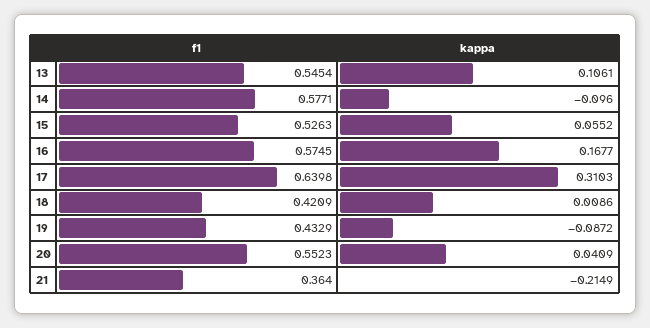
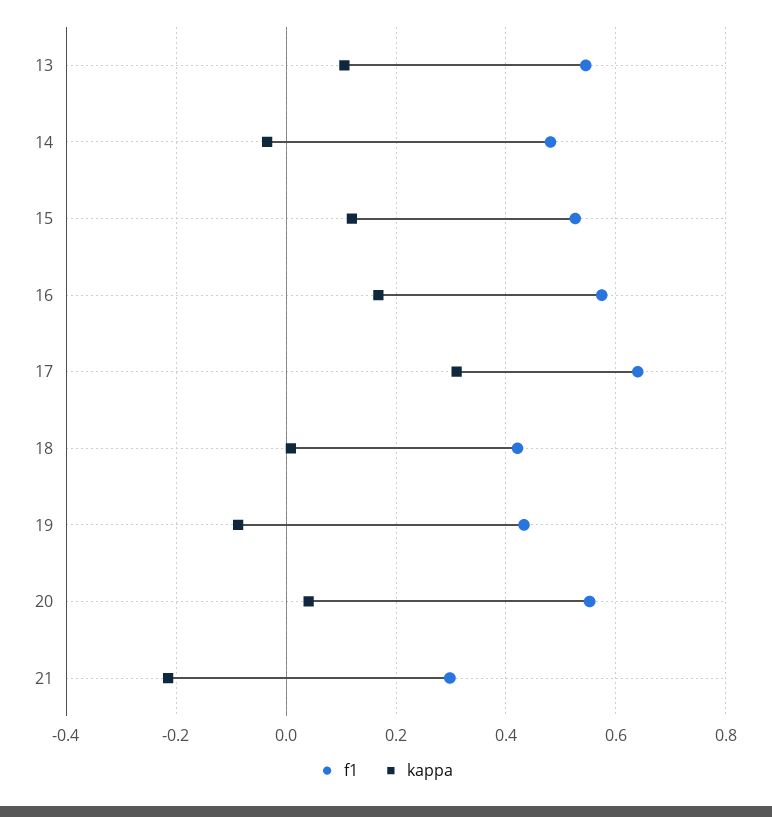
f1, 14: 0.5771 -> 0.48
kappa, 14: -0.096 -> -0.04
kappa, 15: 0.0552 -> 0.12
f1, 21: 0.364 -> 0.3

